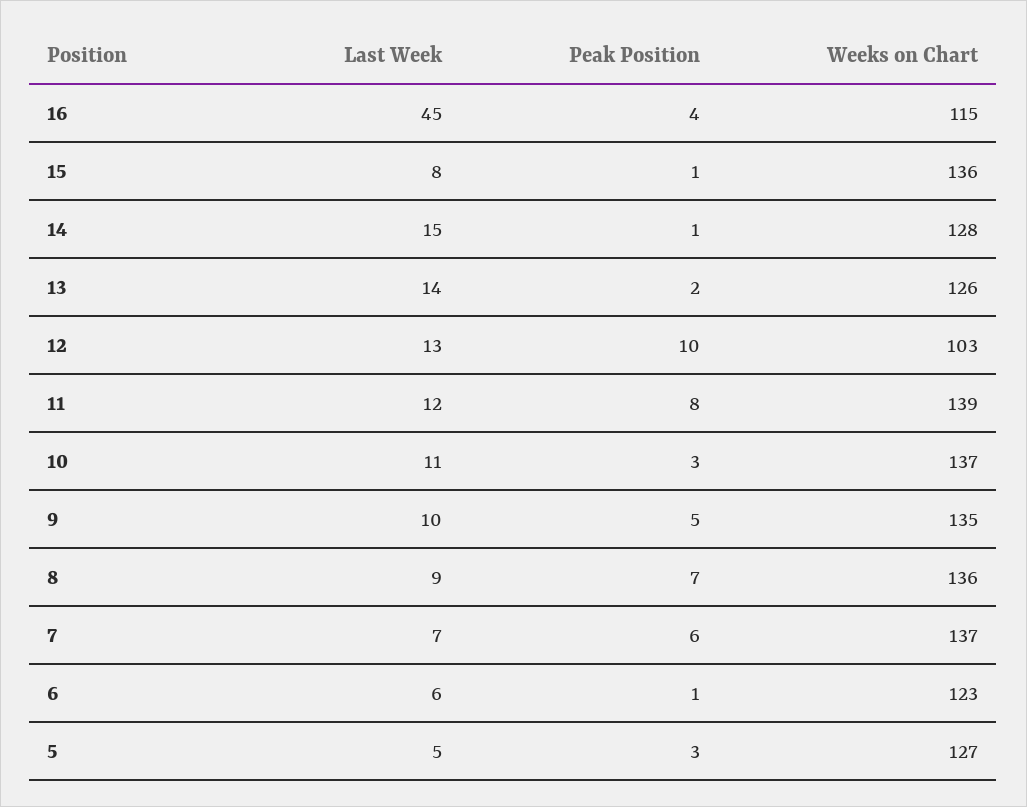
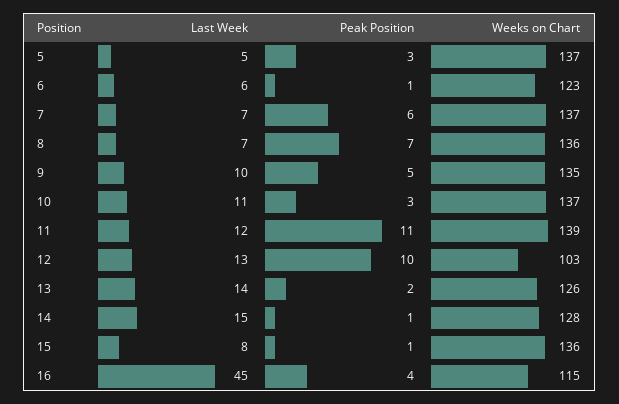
Peak Position, 11: 8 -> 11
Last Week, 8: 9 -> 7
Weeks on Chart, 5: 127 -> 137

